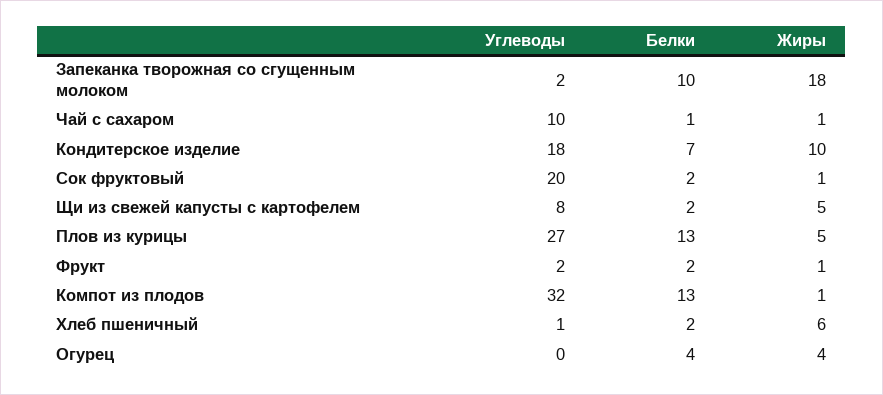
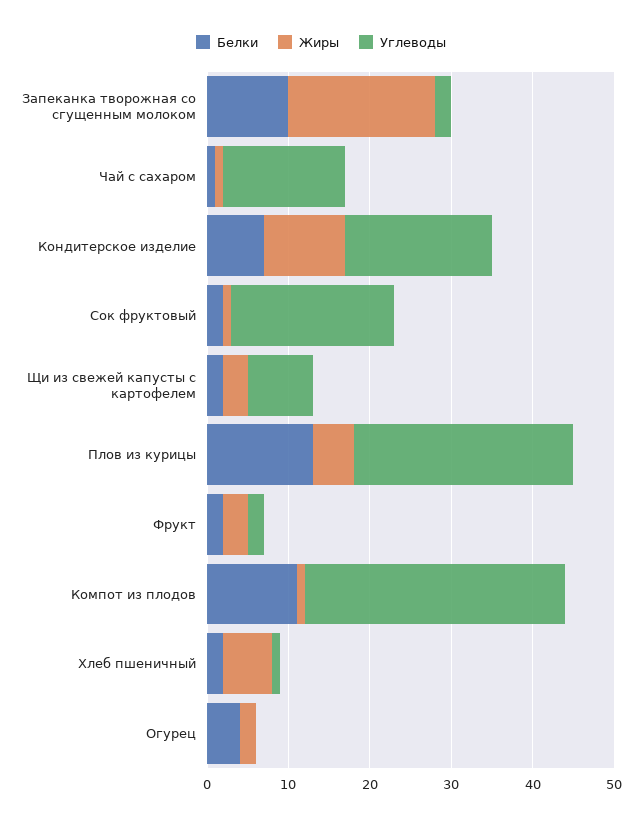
Углеводы, Чай с сахаром: 10 -> 15
Жиры, Щи из свежей капусты с картофелем: 5 -> 3
Жиры, Фрукт: 1 -> 3
Белки, Компот из плодов: 13 -> 11
Жиры, Огурец: 4 -> 2

